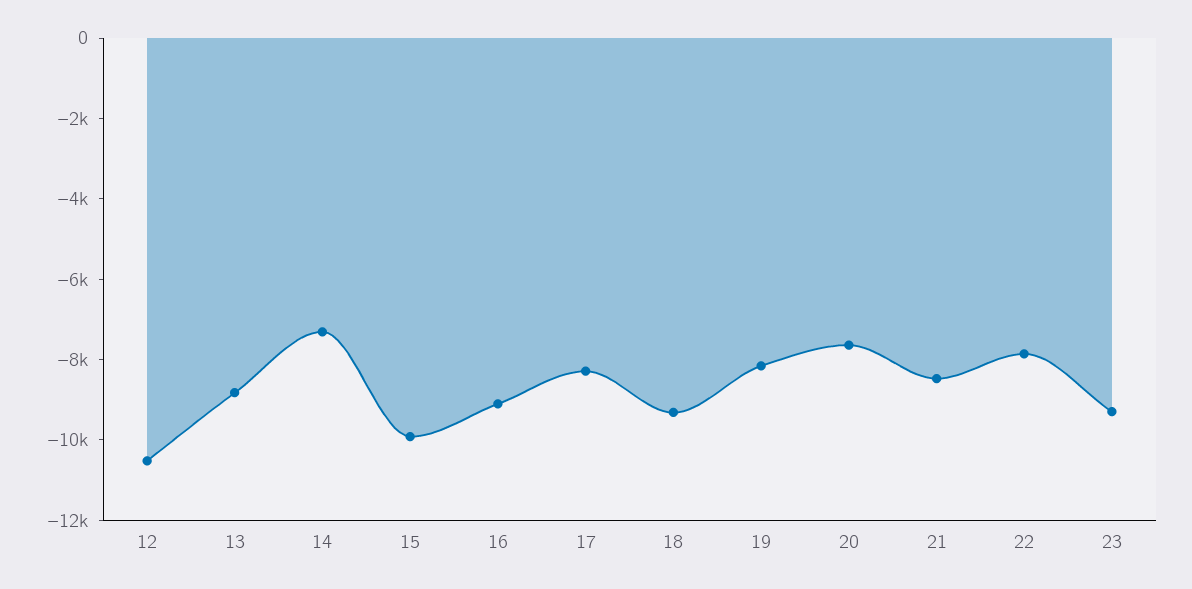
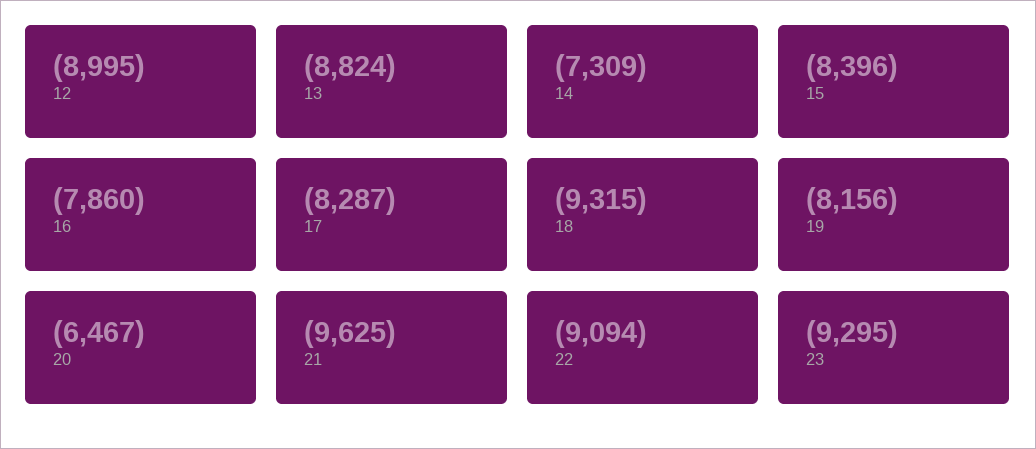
12: -10500 -> -8995
15: -10000 -> -8396
16: -9000 -> -7860
20: -7500 -> -6467
21: -8500 -> -9625
22: -8000 -> -9094

